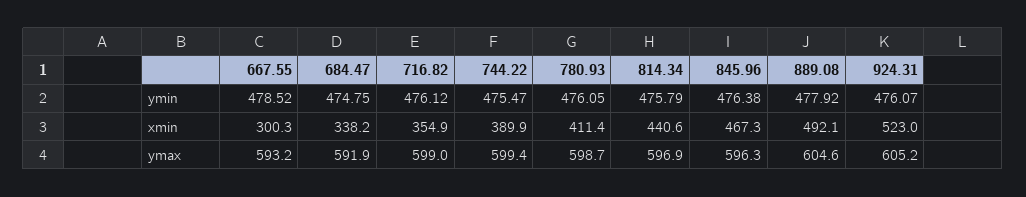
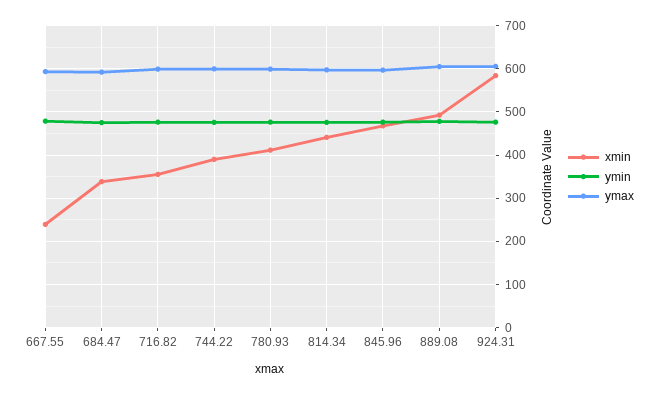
xmin, 667.55: 300.3 -> 240
xmin, 924.31: 523 -> 580

